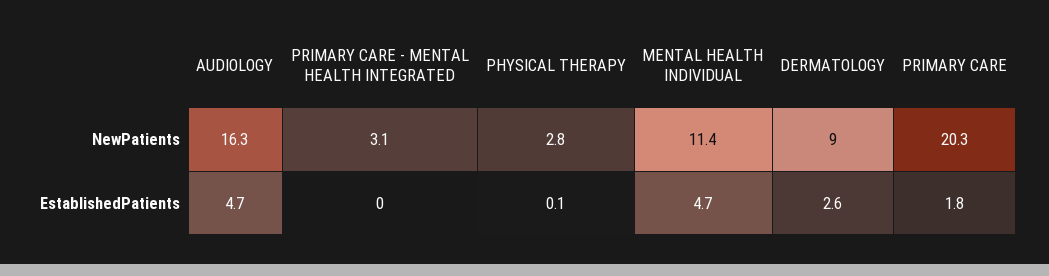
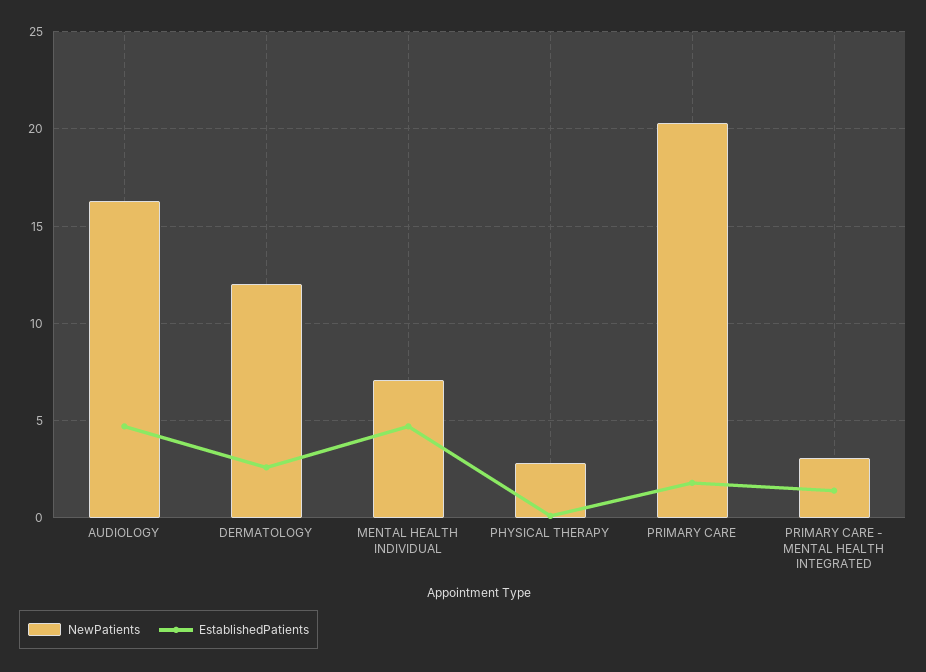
NewPatients, MENTAL HEALTH INDIVIDUAL: 11.4 -> 7
NewPatients, DERMATOLOGY: 9 -> 12
EstablishedPatients, PRIMARY CARE - MENTAL HEALTH INTEGRATED: 0 -> 1.5

